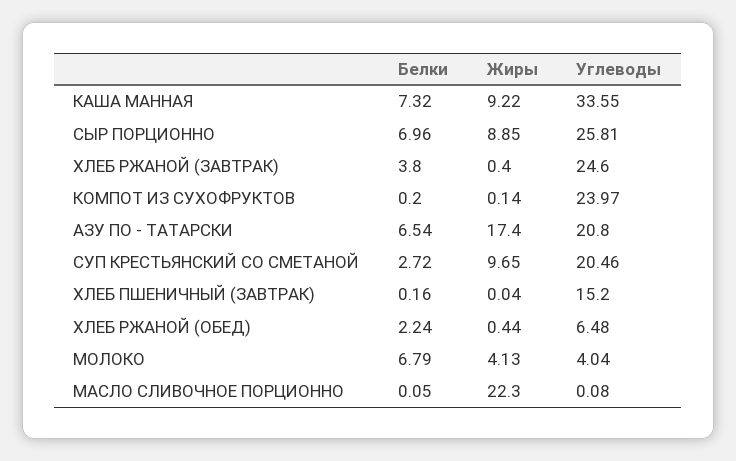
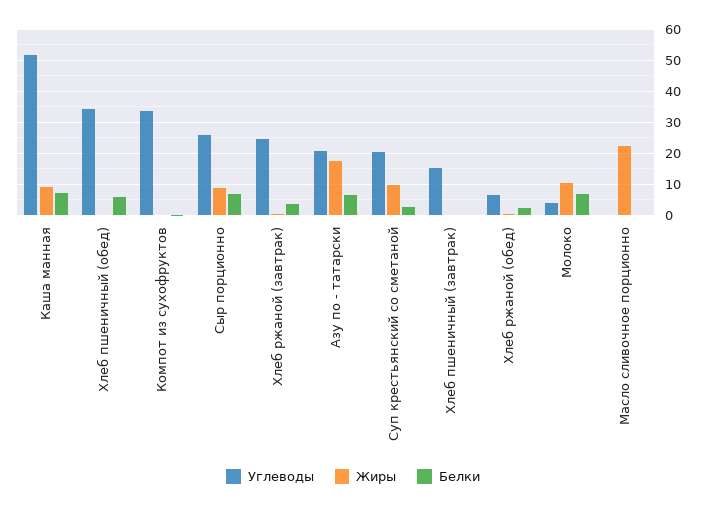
Углеводы, КАША МАННАЯ: 33.55 -> 52
Углеводы, КОМПОТ ИЗ СУХОФРУКТОВ: 23.97 -> 34
Жиры, МОЛОКО: 4.13 -> 10
Углеводы, Хлеб пшеничный (обед): none -> 34
Жиры, Хлеб пшеничный (обед): none -> 0
Белки, Хлеб пшеничный (обед): none -> 6

